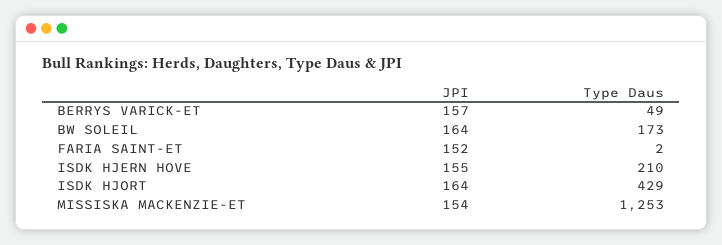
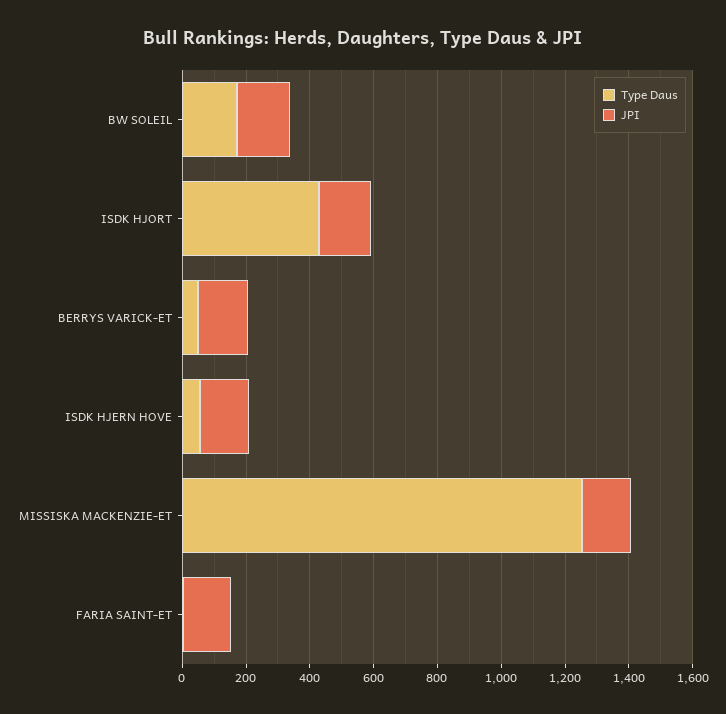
Type Daus, ISDK HJERN HOVE: 210 -> 50

